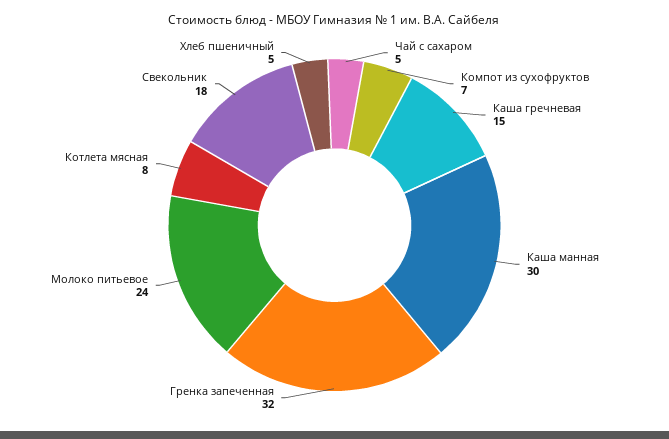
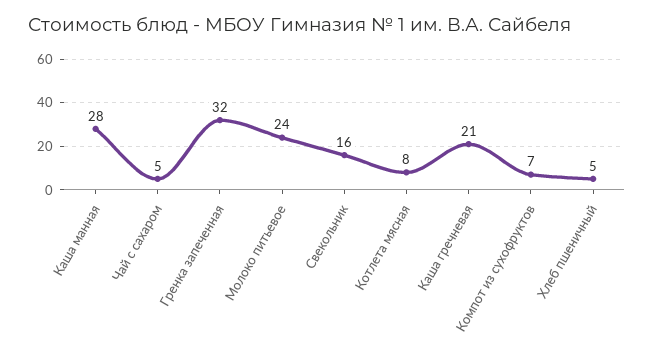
Каша гречневая: 15 -> 21
Каша манная: 30 -> 28
Свекольник: 18 -> 16

